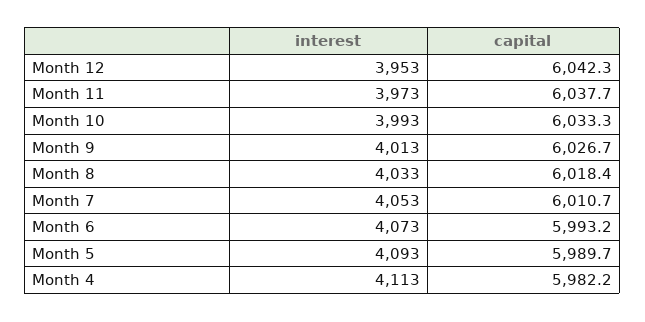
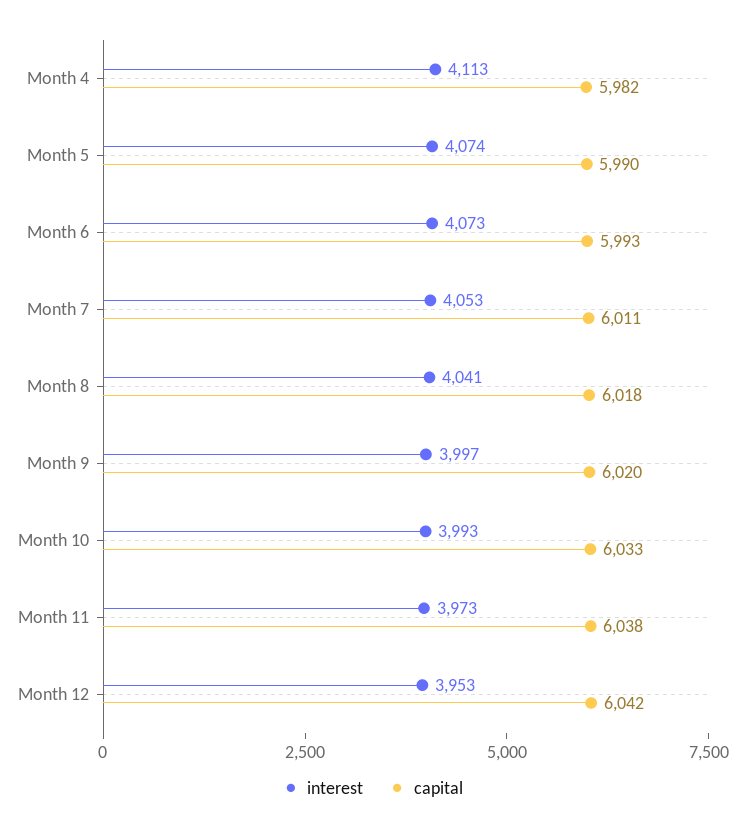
interest, Month 9: 4013 -> 3997
capital, Month 9: 6026.7 -> 6020
interest, Month 8: 4033 -> 4041
interest, Month 5: 4093 -> 4074

